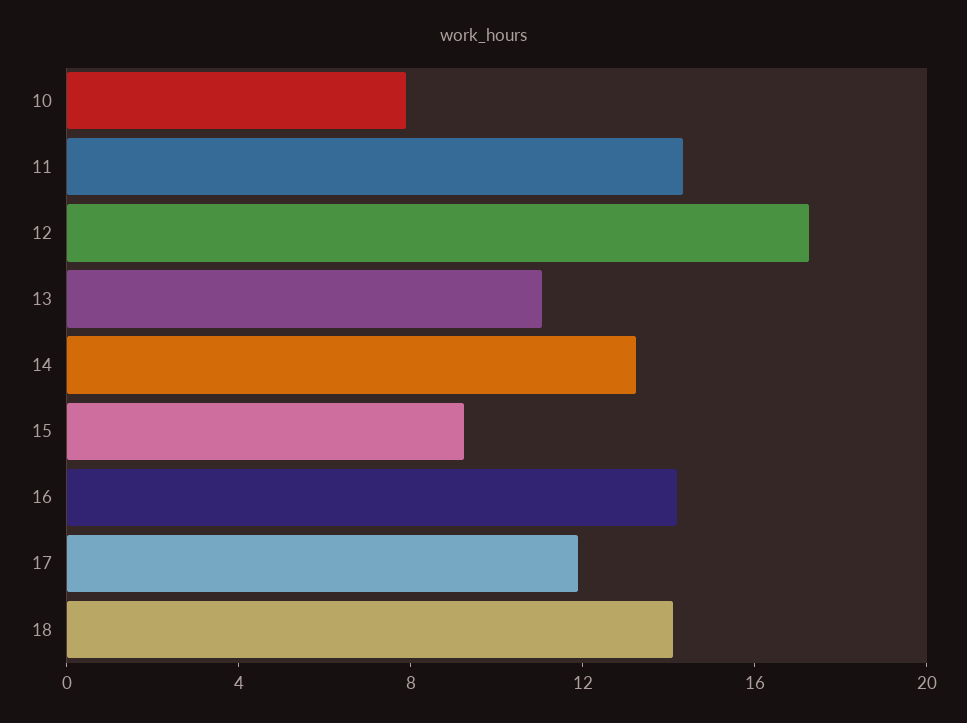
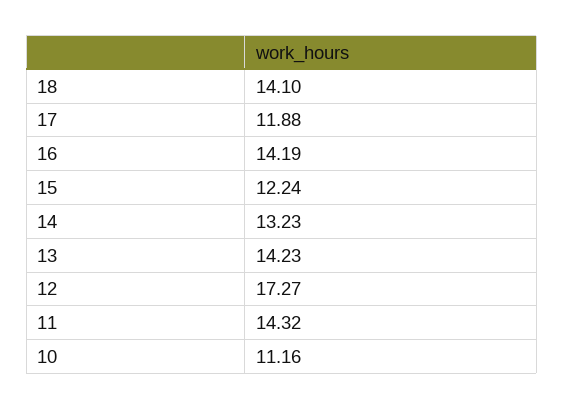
10: 8 -> 11.16
13: 11 -> 14.23
15: 9 -> 12.24

